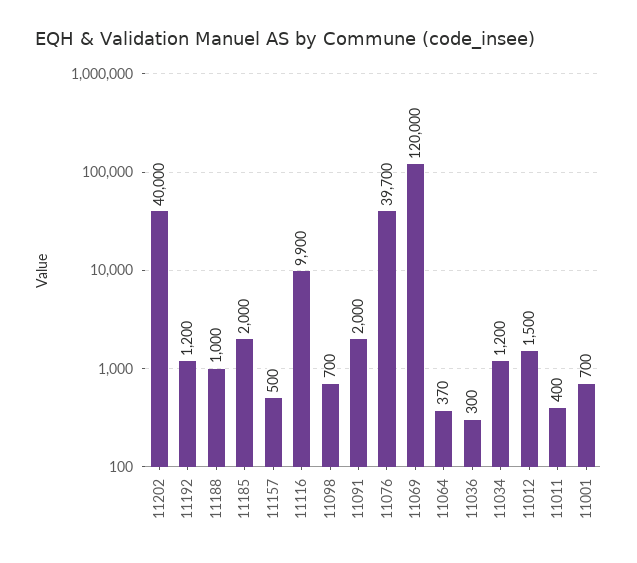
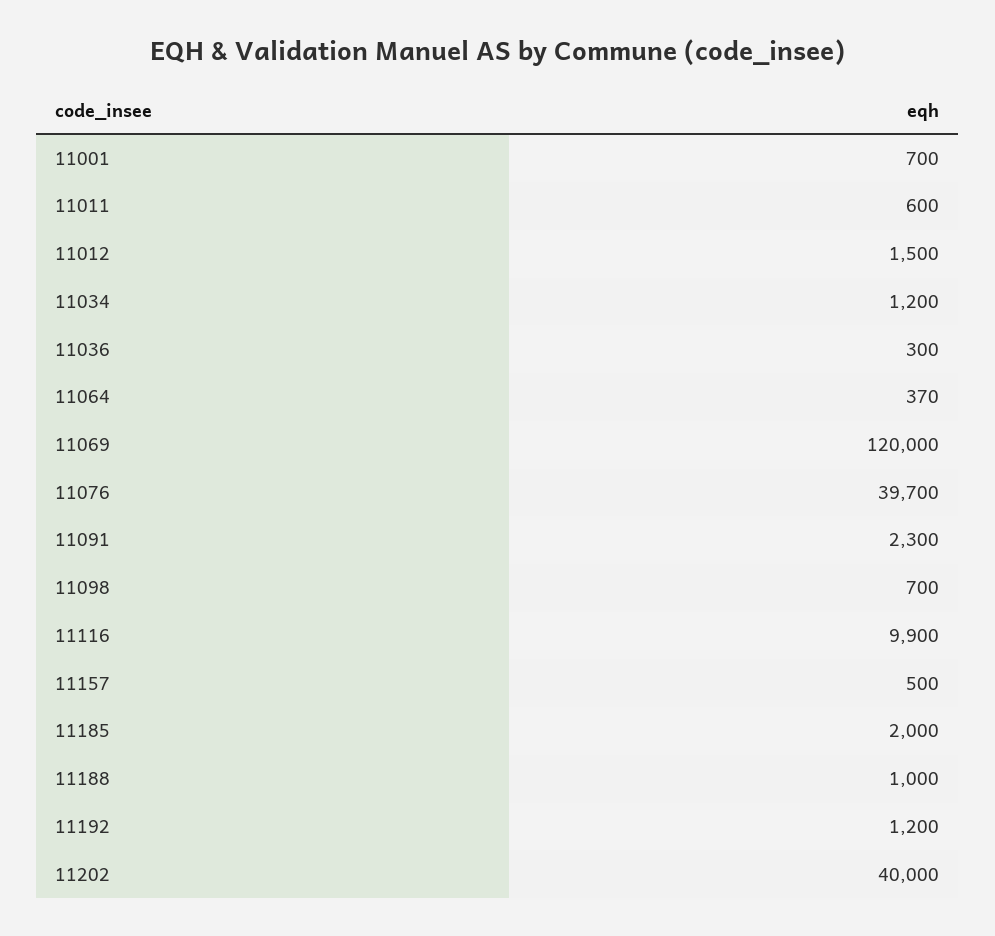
11091: 2000 -> 2300
11011: 400 -> 600

